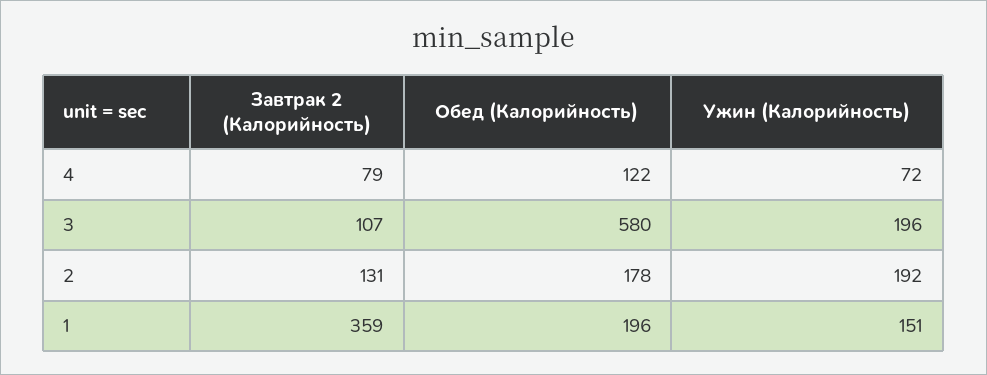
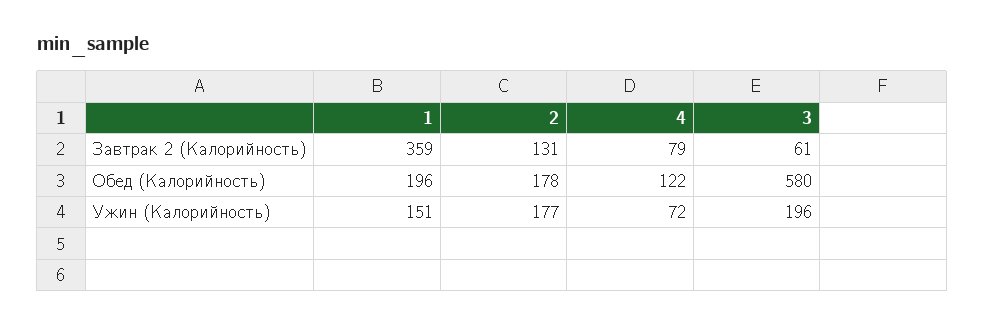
Завтрак 2 (Калорийность), 3: 107 -> 61
Ужин (Калорийность), 2: 192 -> 177

